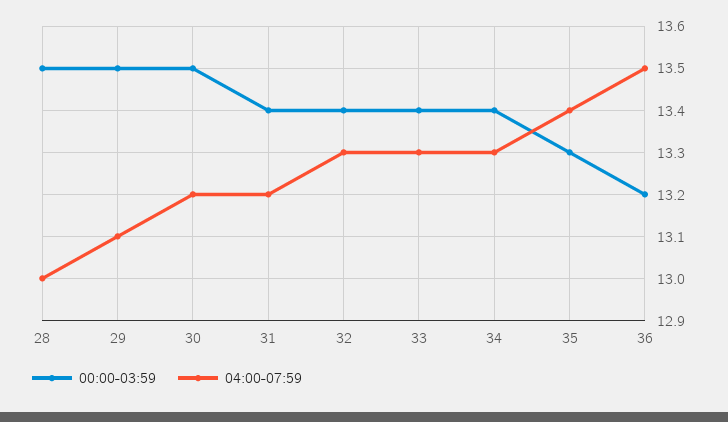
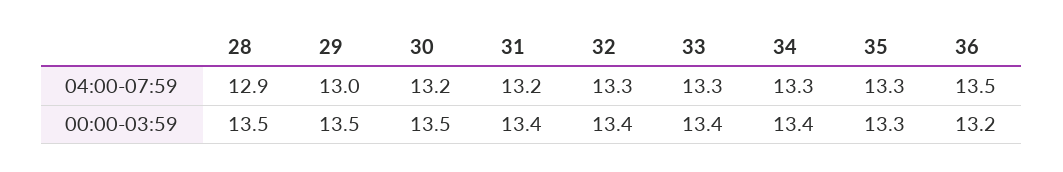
04:00-07:59, 28: 13 -> 12.9
04:00-07:59, 29: 13.1 -> 13
04:00-07:59, 35: 13.4 -> 13.3

